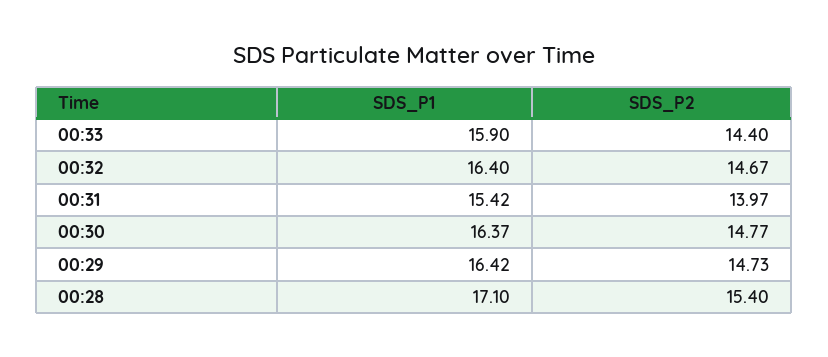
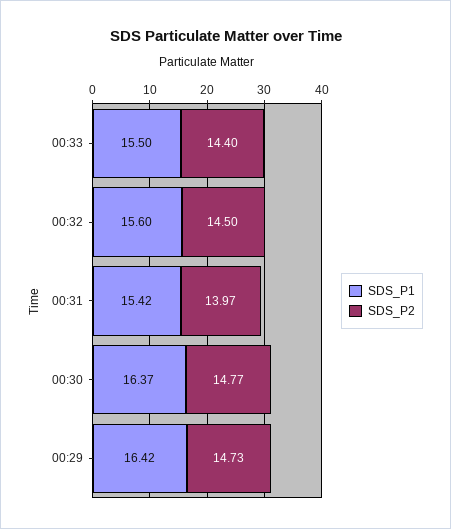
SDS_P1, 00:33: 15.9 -> 15.5
SDS_P1, 00:32: 16.4 -> 15.6
SDS_P2, 00:32: 14.67 -> 14.5
SDS_P1, 00:28: 17.1 -> none
SDS_P2, 00:28: 15.4 -> none

